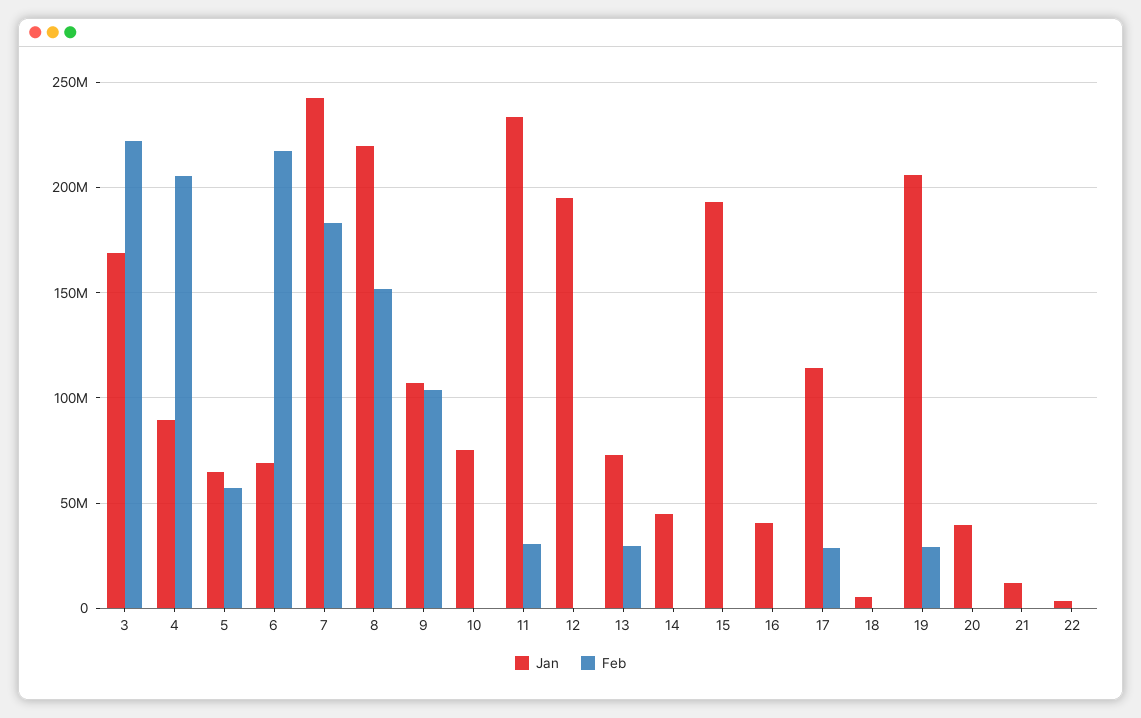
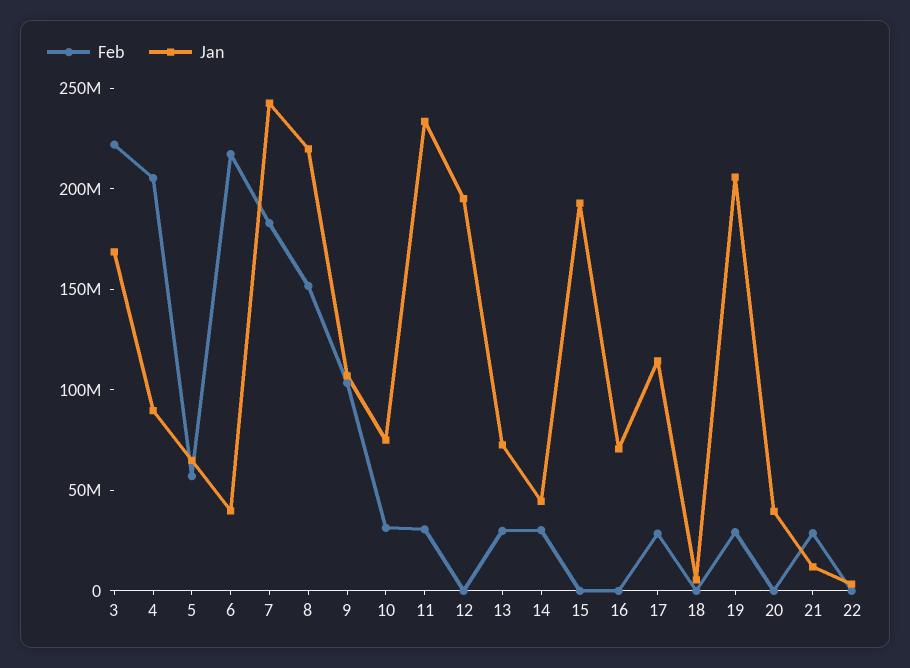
Jan, 6: 70000000 -> 40000000
Feb, 10: 0 -> 30000000
Feb, 14: 0 -> 30000000
Jan, 16: 40000000 -> 70000000
Feb, 21: 0 -> 30000000

